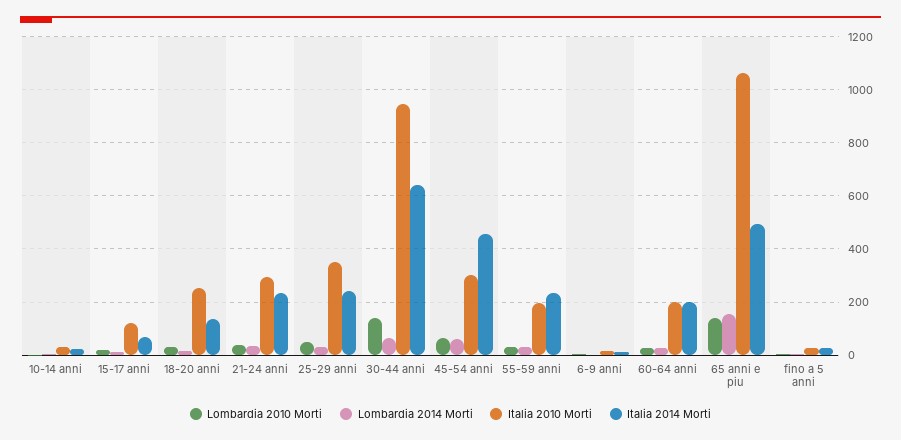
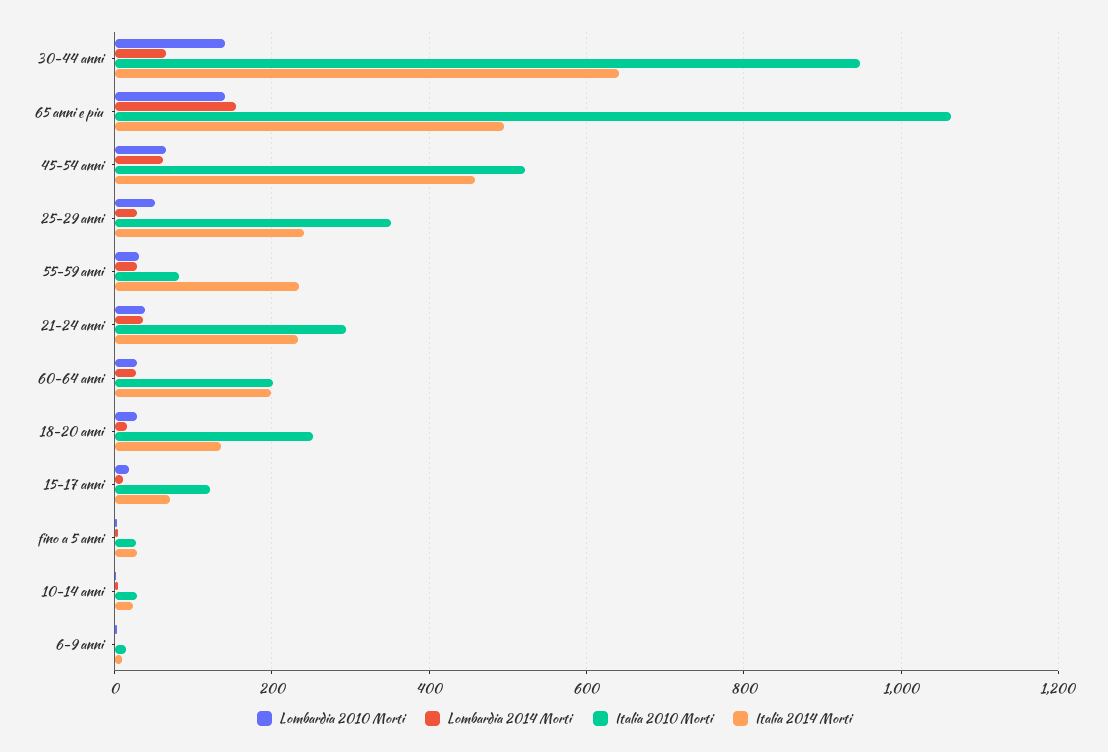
Italia 2010 Morti, 45-54 anni: 300 -> 520
Italia 2010 Morti, 55-59 anni: 200 -> 80

